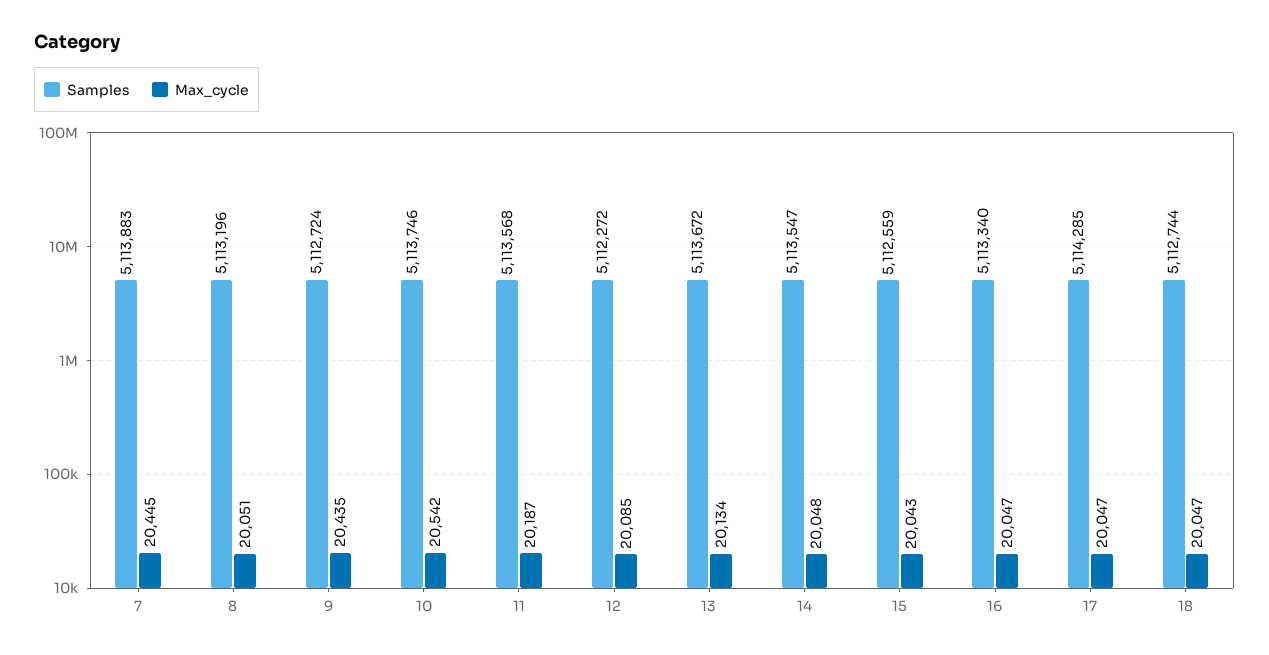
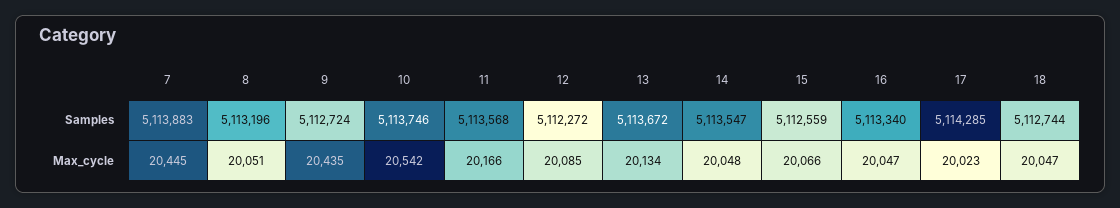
Max_cycle, 11: 20187 -> 20166
Max_cycle, 15: 20043 -> 20066
Max_cycle, 17: 20047 -> 20023

